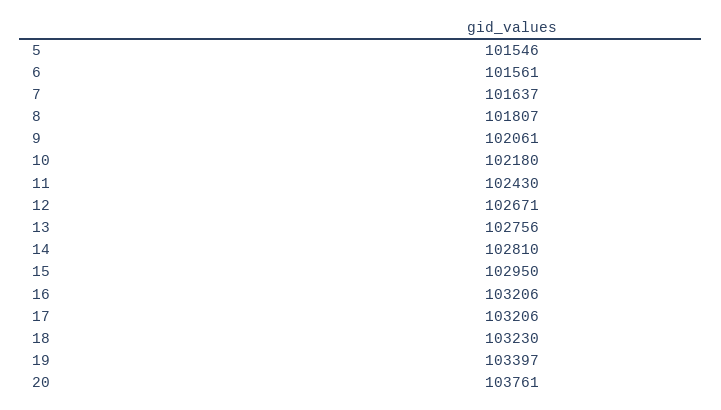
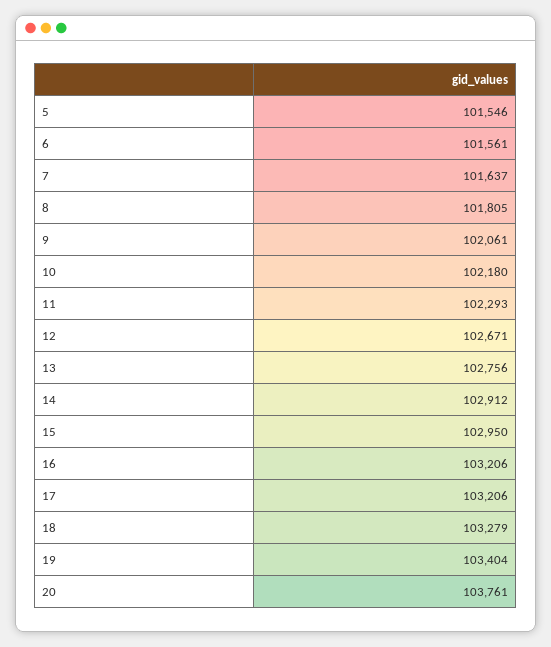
8: 101807 -> 101805
11: 102430 -> 102293
14: 102810 -> 102912
18: 103230 -> 103279
19: 103397 -> 103404

